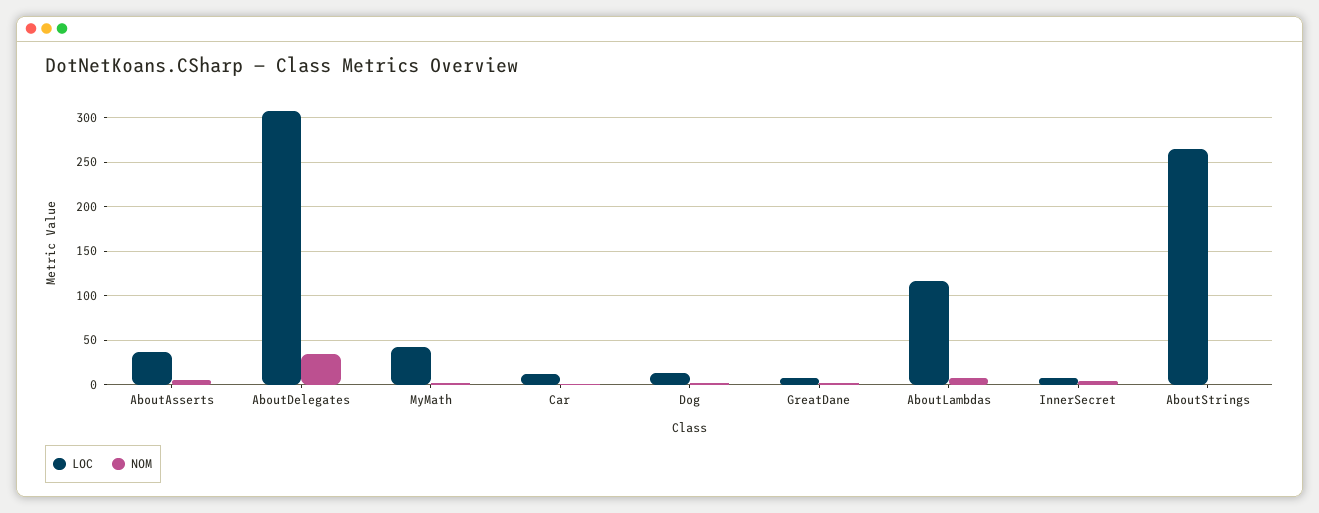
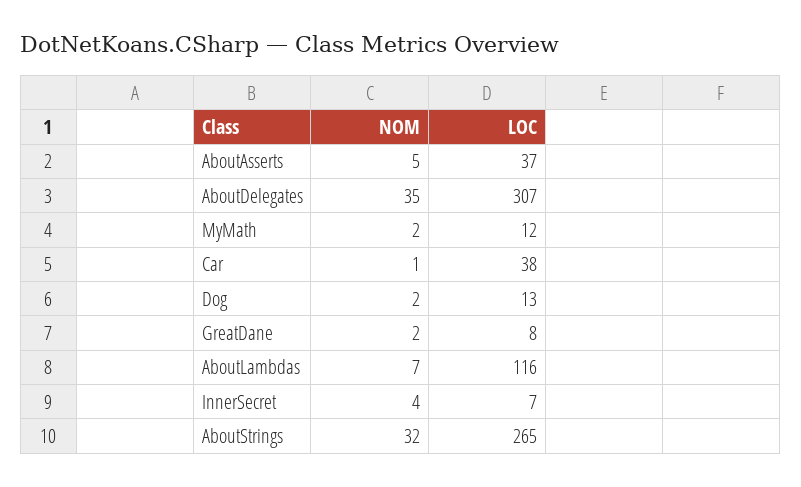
LOC, MyMath: 40 -> 12
LOC, Car: 10 -> 38
NOM, AboutStrings: 0 -> 32

